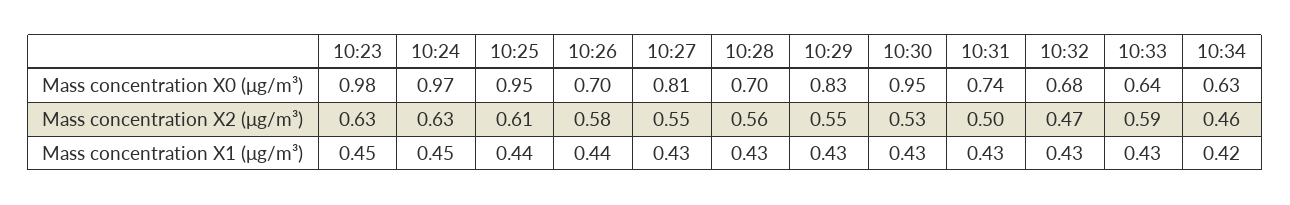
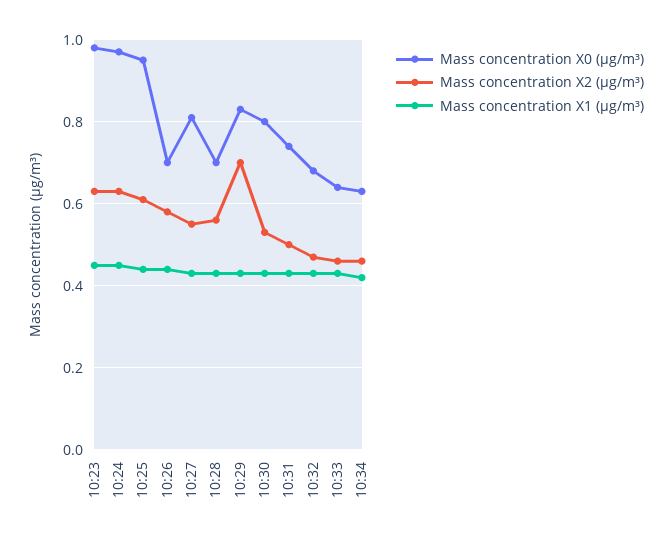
Mass concentration X0 (μg/m³), 10:30: 0.95 -> 0.8
Mass concentration X2 (μg/m³), 10:29: 0.55 -> 0.7
Mass concentration X2 (μg/m³), 10:33: 0.59 -> 0.45

